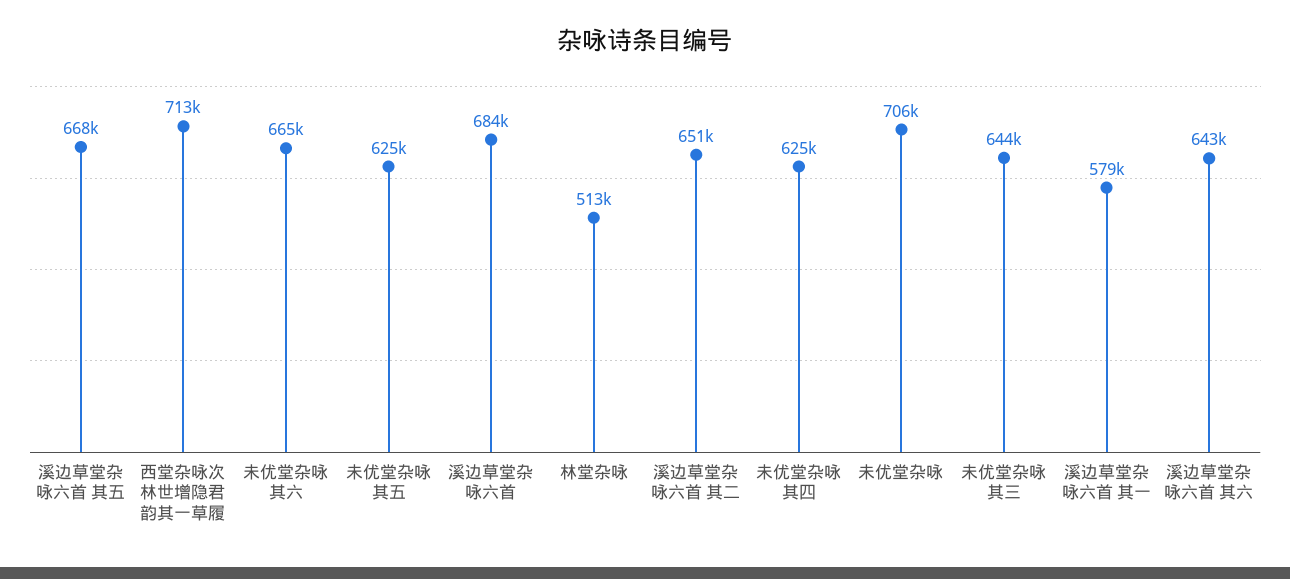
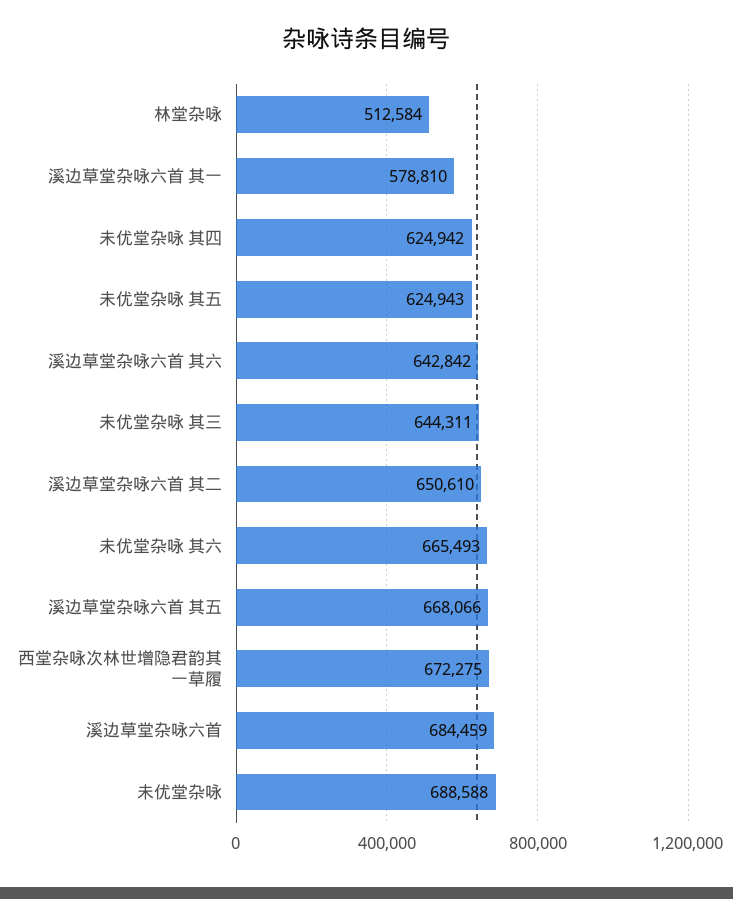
西堂杂咏次林世增隐君韵其一草履: 713000 -> 672275
未优堂杂咏: 706000 -> 688588

